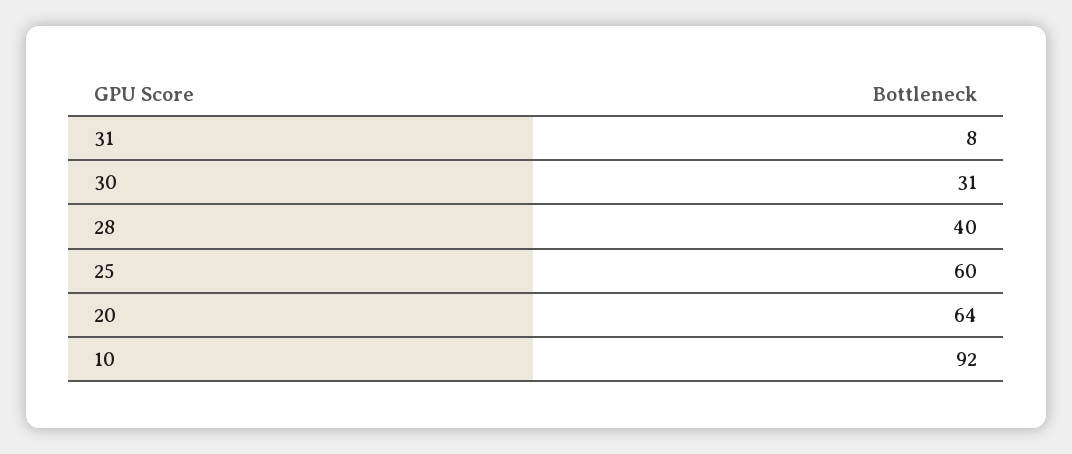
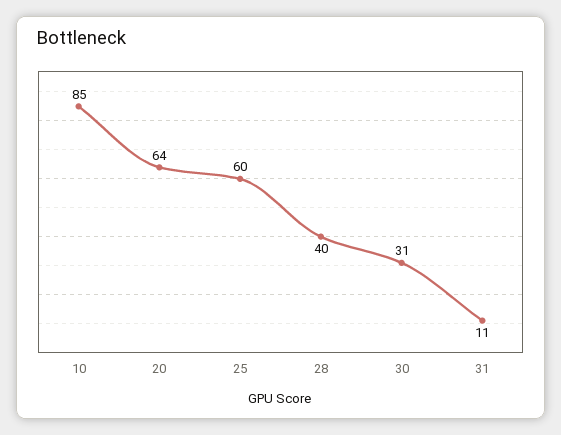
31: 8 -> 11
10: 92 -> 85

